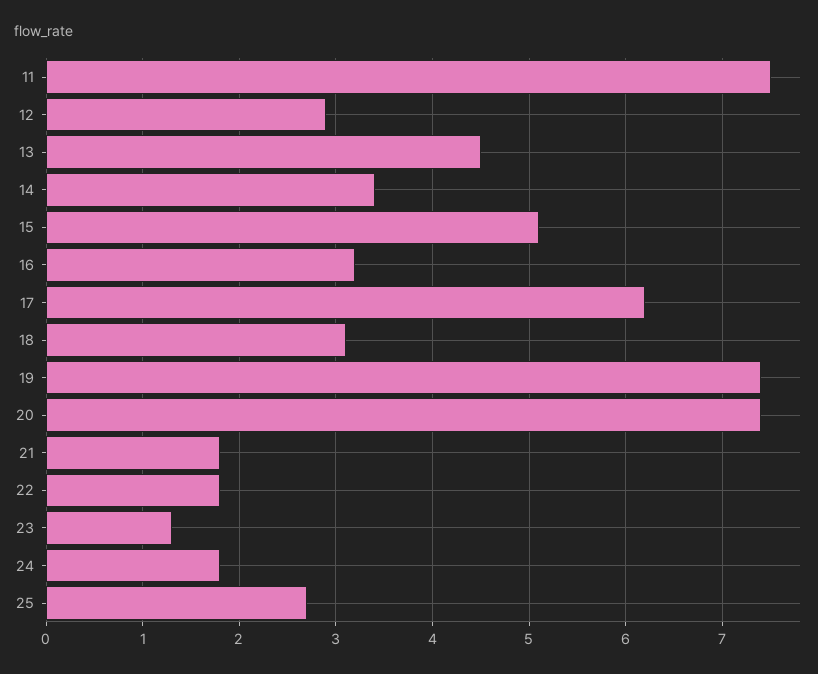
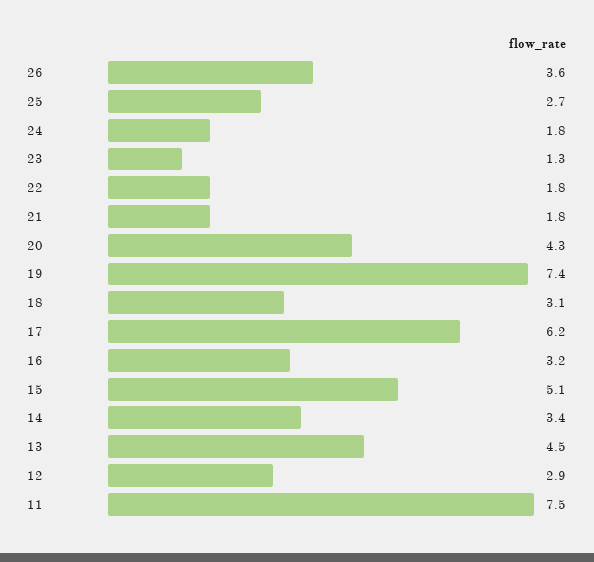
20: 7.4 -> 4.3
26: none -> 3.6

